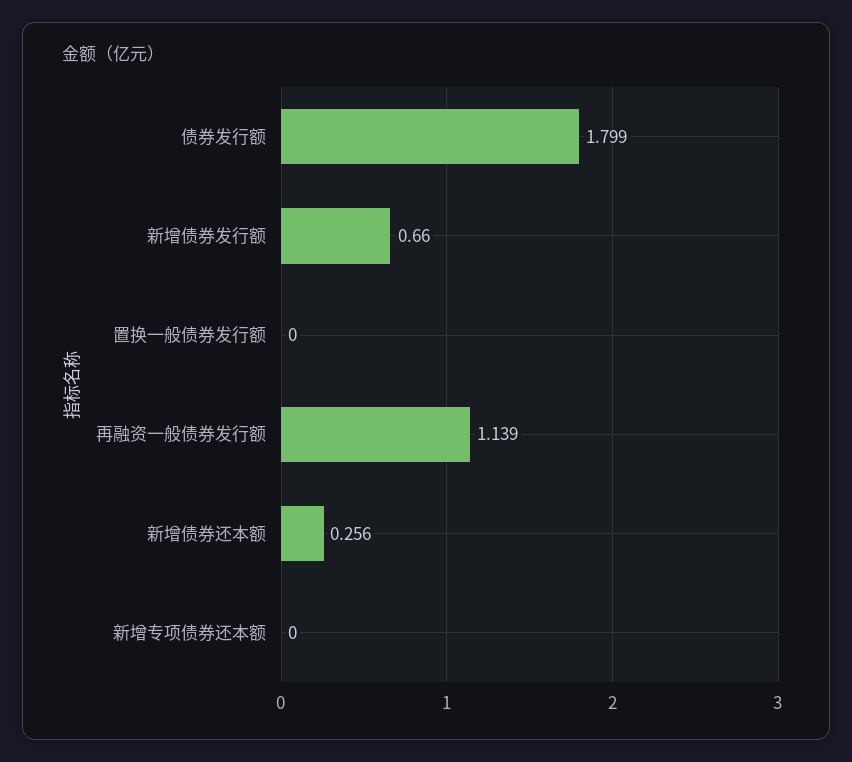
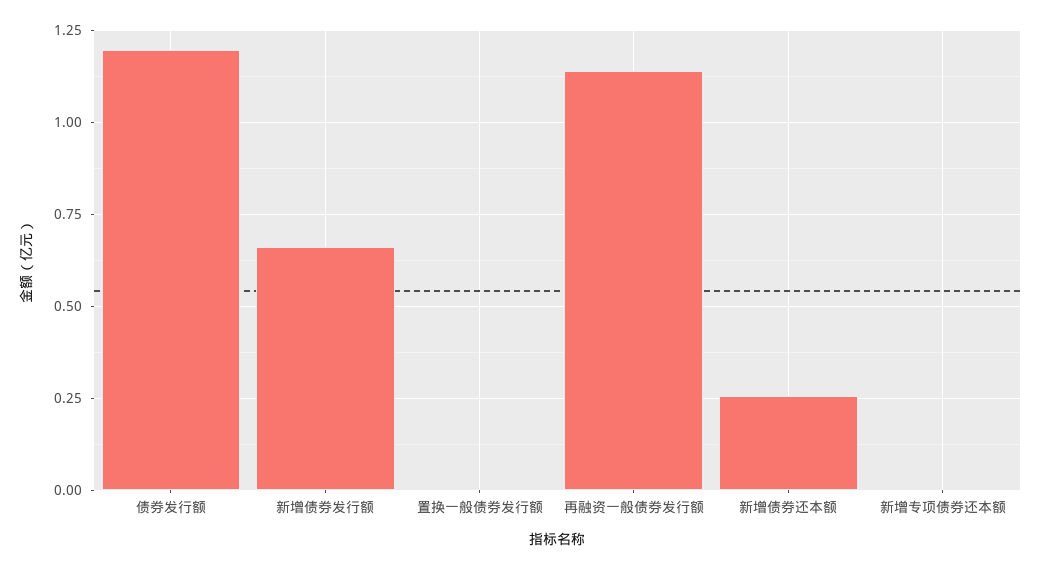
债券发行额: 1.799 -> 1.2

